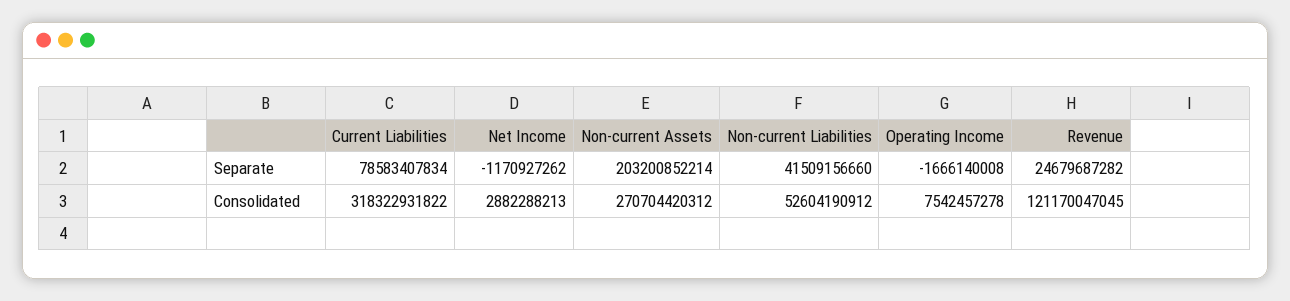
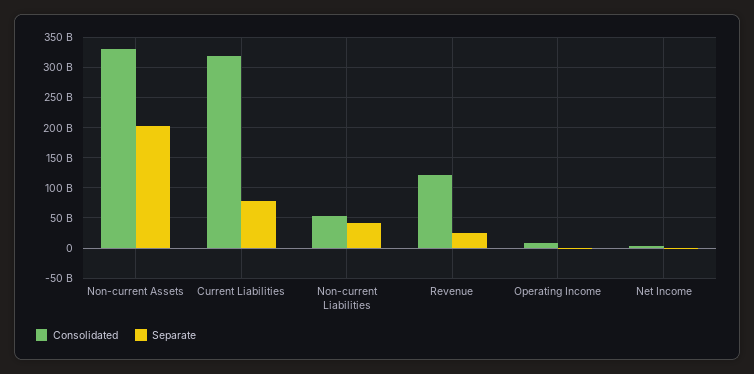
Consolidated, Non-current Assets: 270704420312 -> 330000000000

